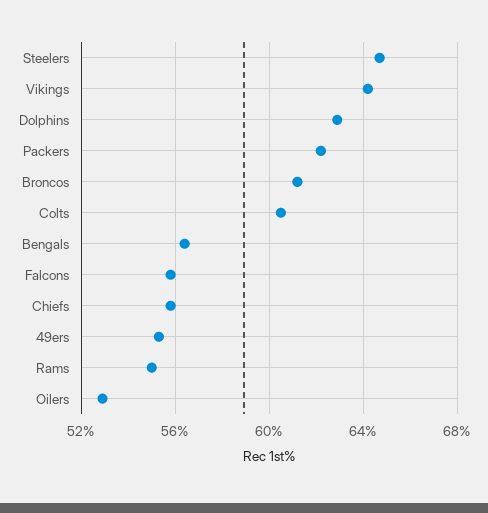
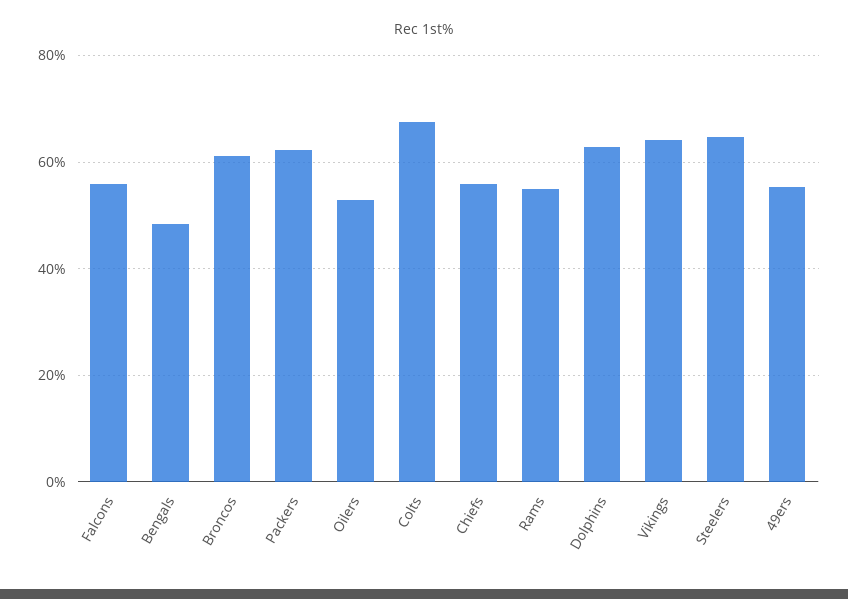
Colts: 60.5 -> 68
Bengals: 56.5 -> 48

